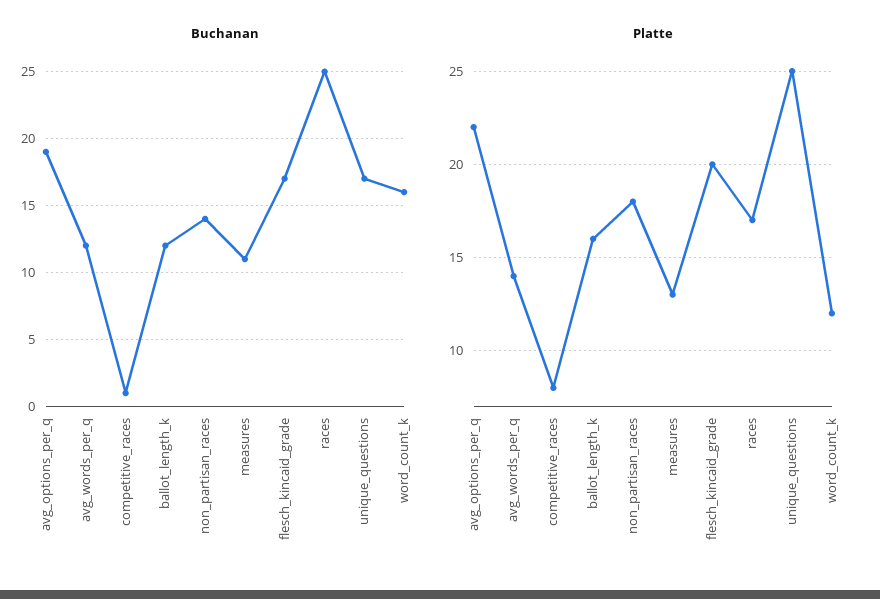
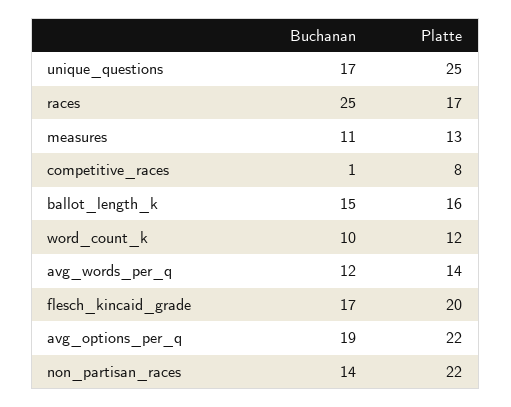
Buchanan, ballot_length_k: 12 -> 15
Buchanan, word_count_k: 16 -> 10
Platte, non_partisan_races: 18 -> 22

